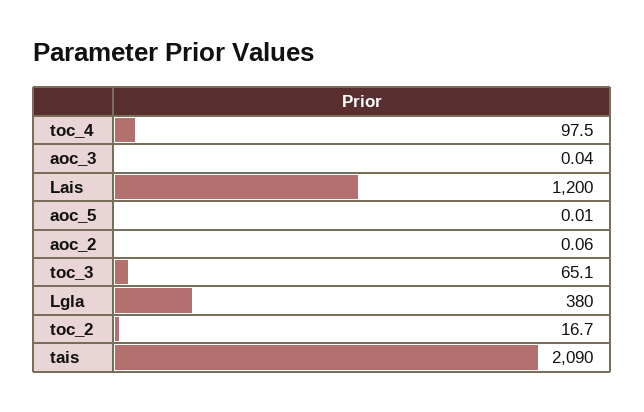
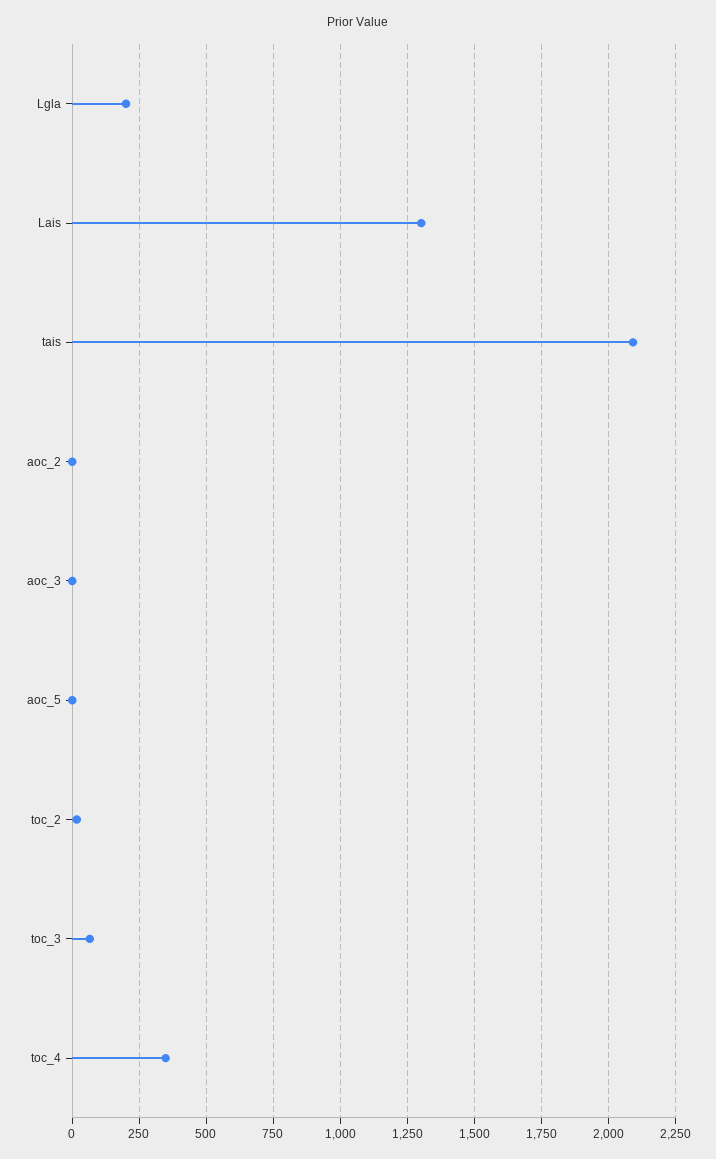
toc_4: 97.5 -> 350
Lais: 1200 -> 1300
Lgla: 380 -> 200

